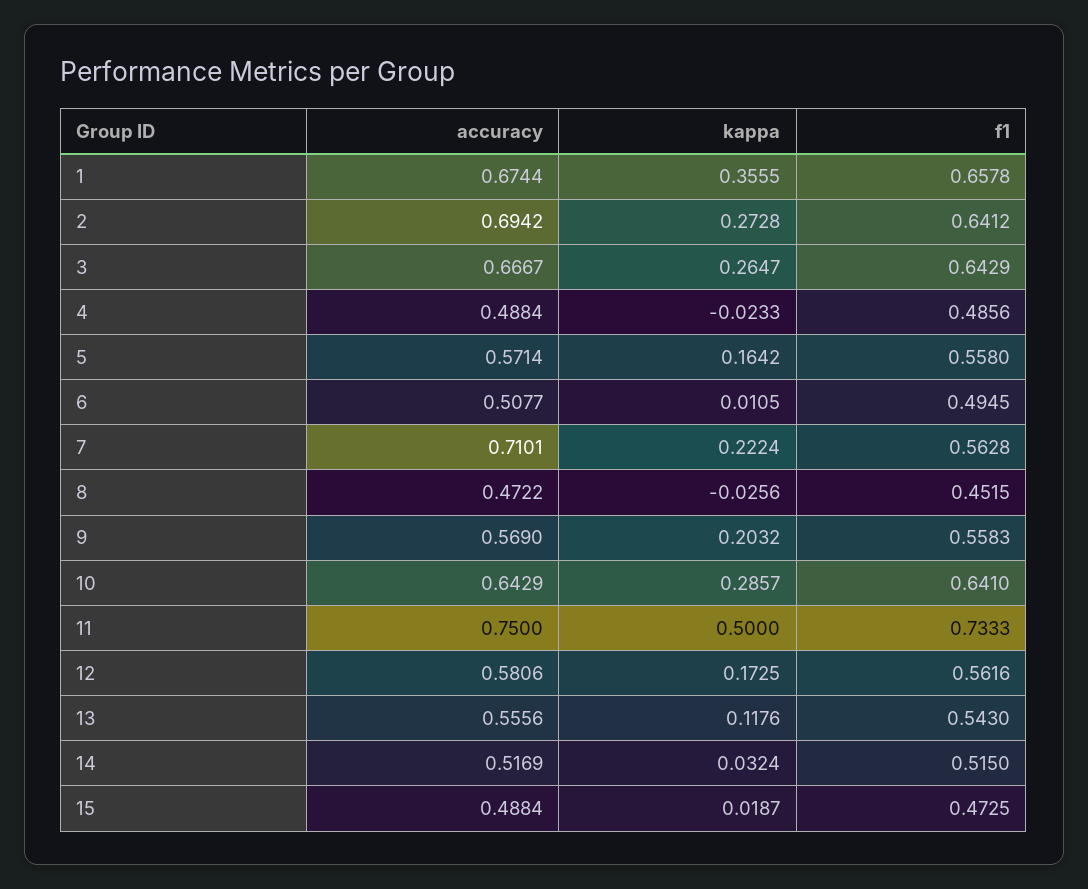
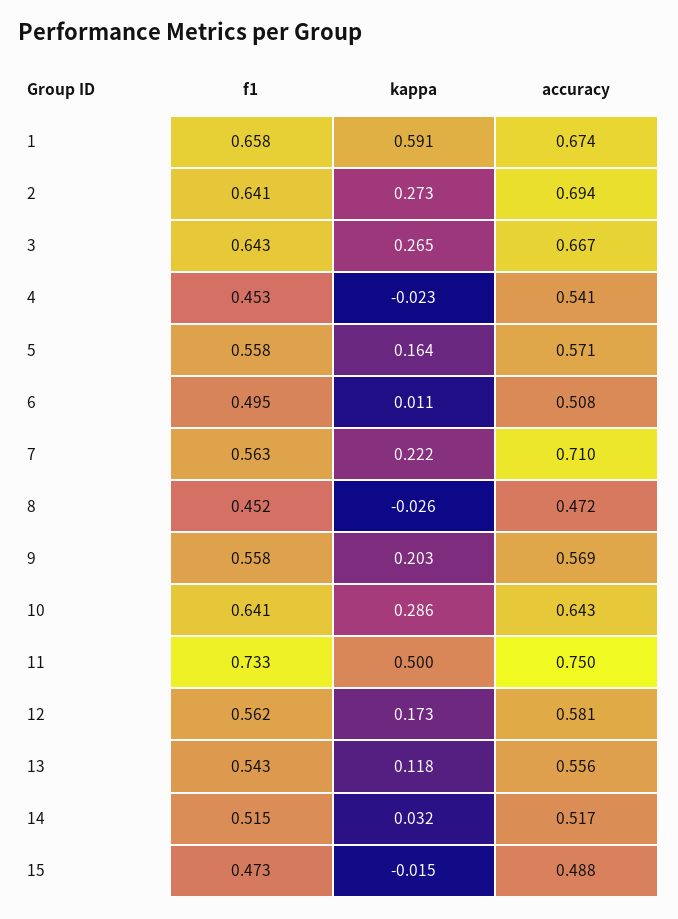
kappa, 1: 0.3555 -> 0.591
accuracy, 4: 0.4884 -> 0.541
f1, 4: 0.4856 -> 0.453
kappa, 15: 0.0187 -> -0.015

